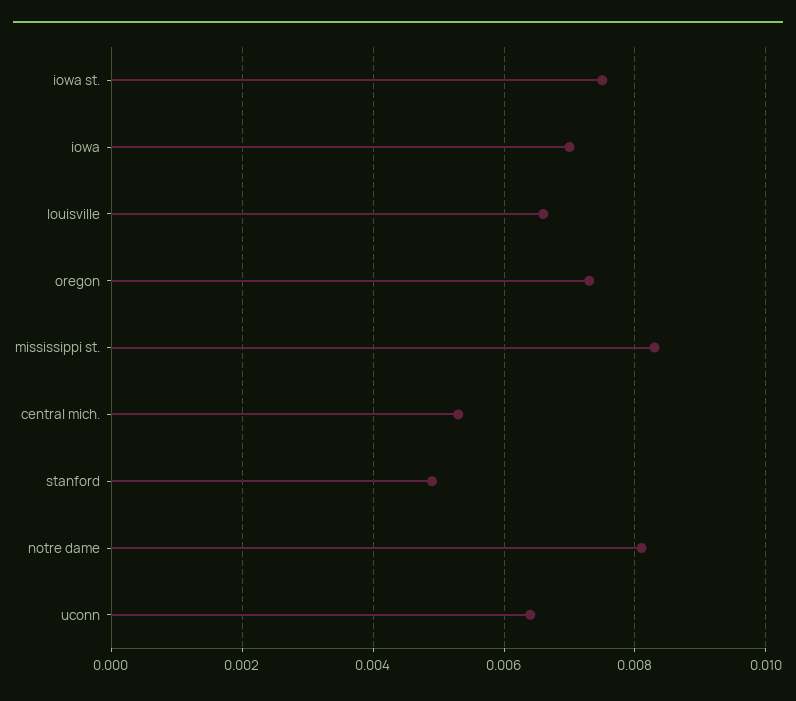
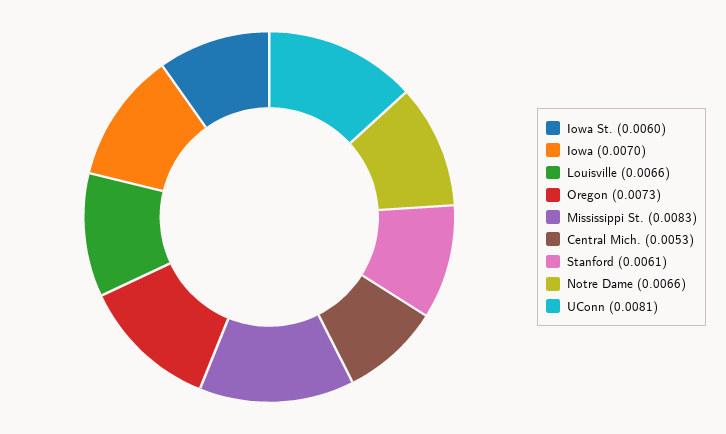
iowa st.: 0.0075 -> 0.006
stanford: 0.005 -> 0.0061
notre dame: 0.008 -> 0.0066
uconn: 0.0065 -> 0.0081

